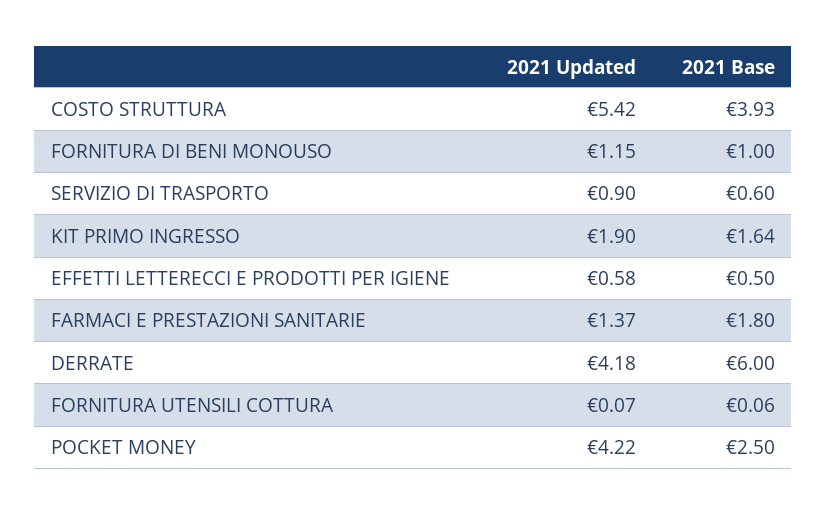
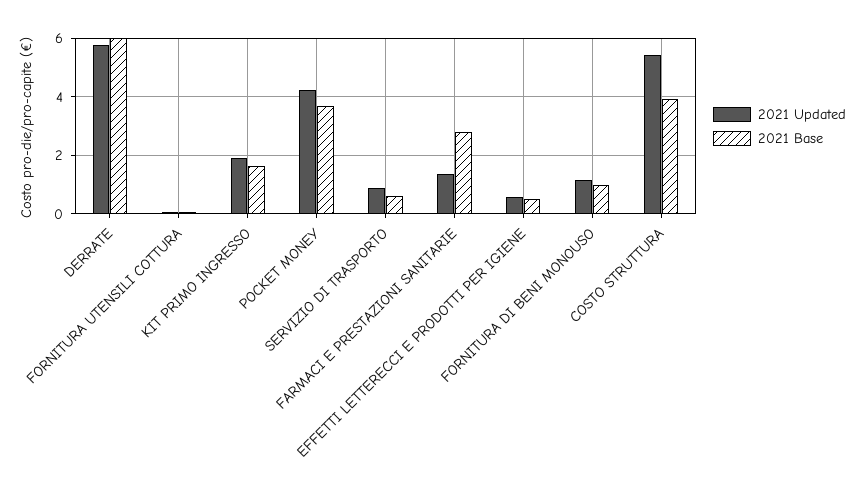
2021 Base, FARMACI E PRESTAZIONI SANITARIE: 1.8 -> 2.75
2021 Updated, DERRATE: 4.18 -> 5.75
2021 Base, POCKET MONEY: 2.5 -> 3.75

